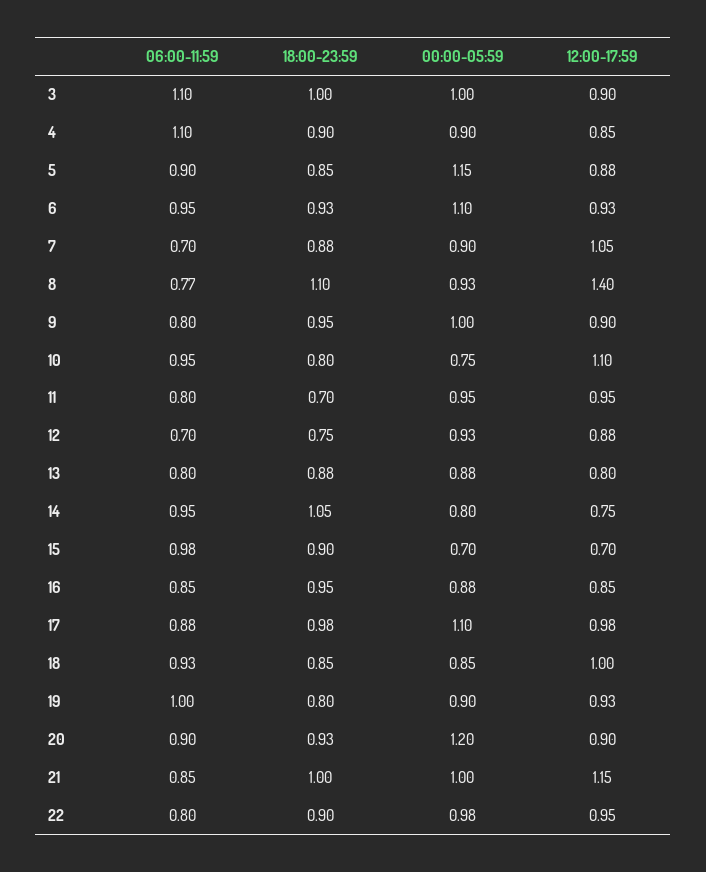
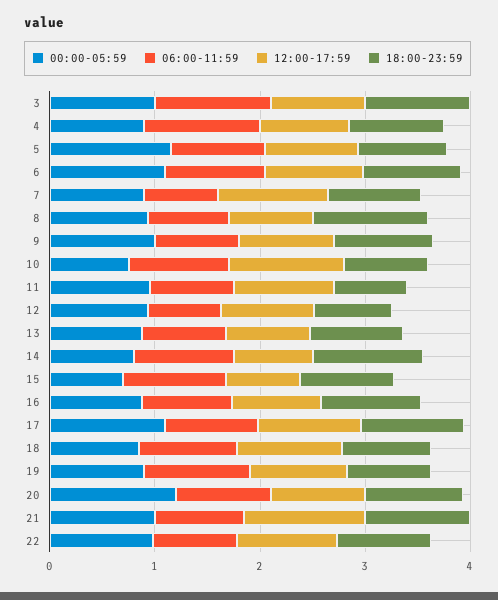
12:00-17:59, 8: 1.4 -> 0.8

